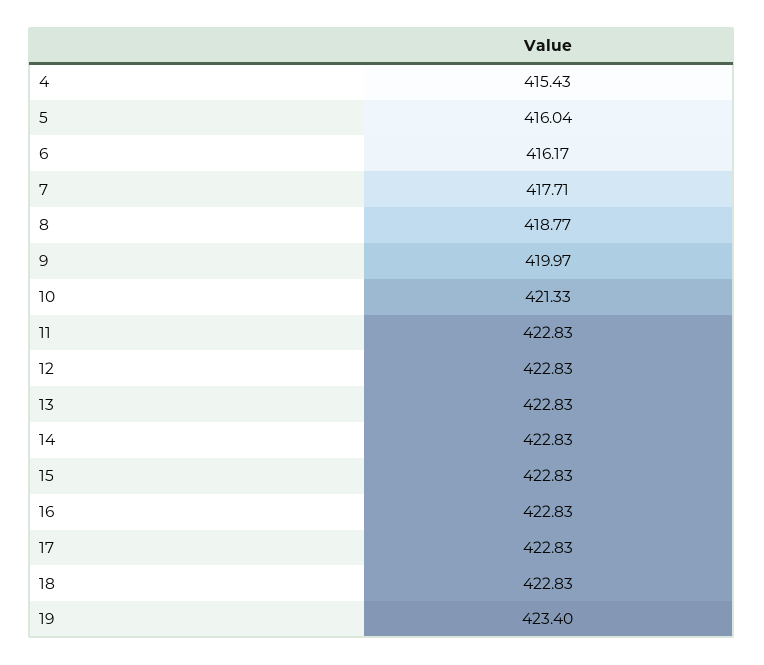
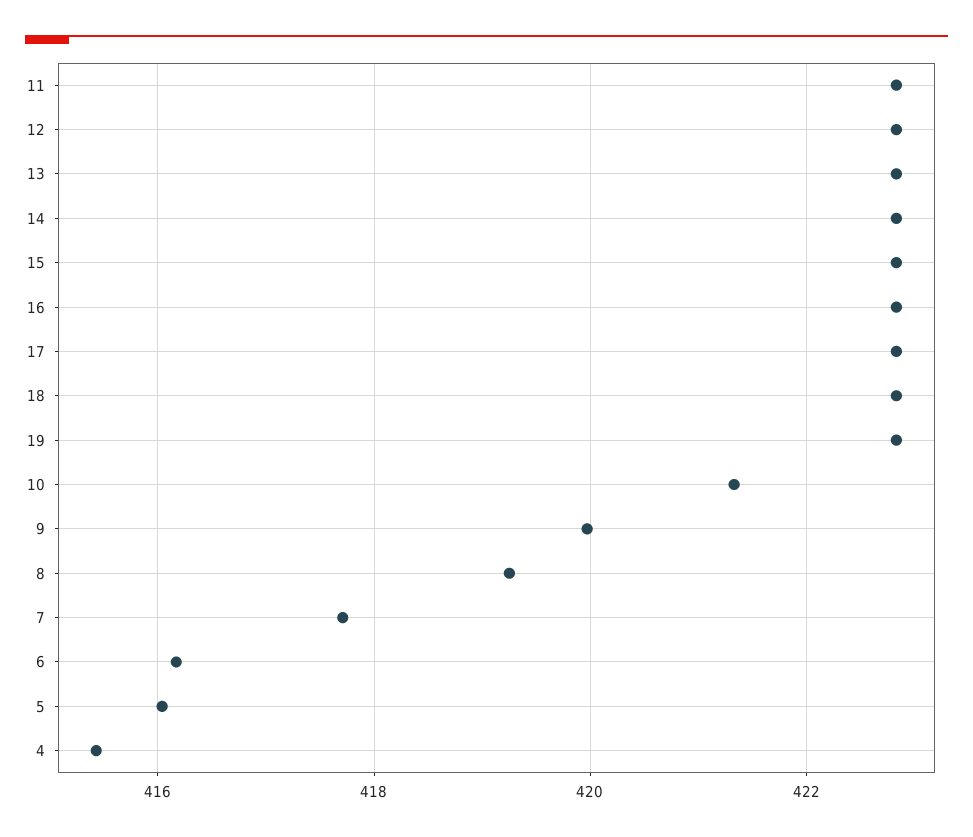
8: 418.77 -> 419.2
19: 423.4 -> 422.8

